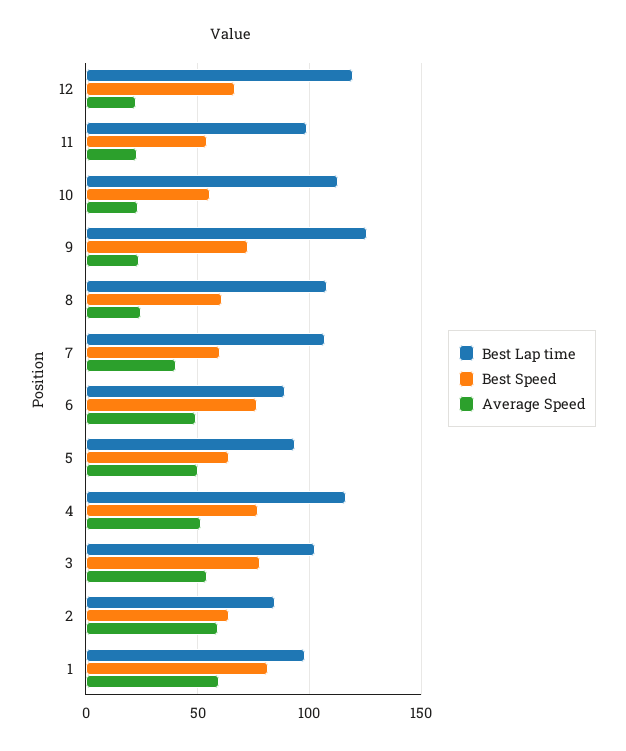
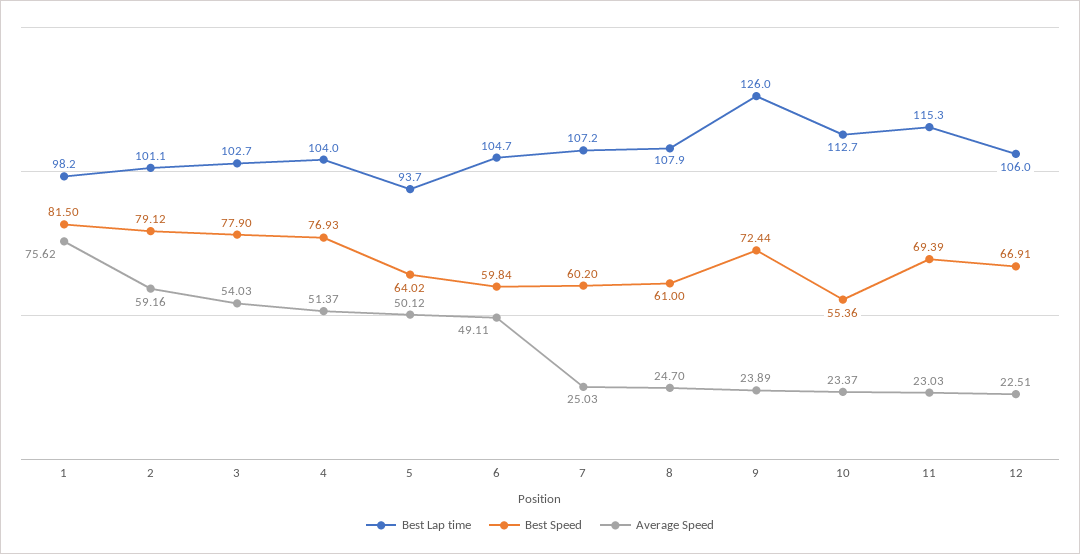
Best Lap time, 12: 120 -> 106
Best Lap time, 11: 100 -> 115.3
Best Speed, 11: 55 -> 69.39
Average Speed, 7: 40 -> 25.03
Best Lap time, 6: 90 -> 104.7
Best Speed, 6: 75 -> 59.84
Best Lap time, 4: 115 -> 104
Best Lap time, 2: 85 -> 101.1
Best Speed, 2: 65 -> 79.12
Average Speed, 1: 60 -> 75.62

